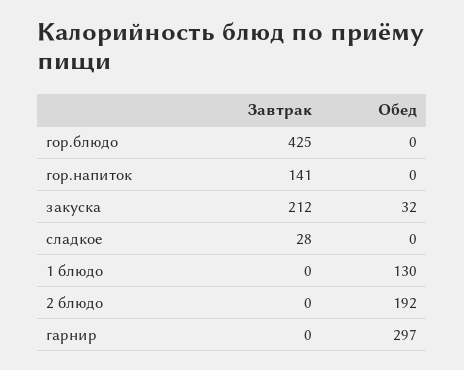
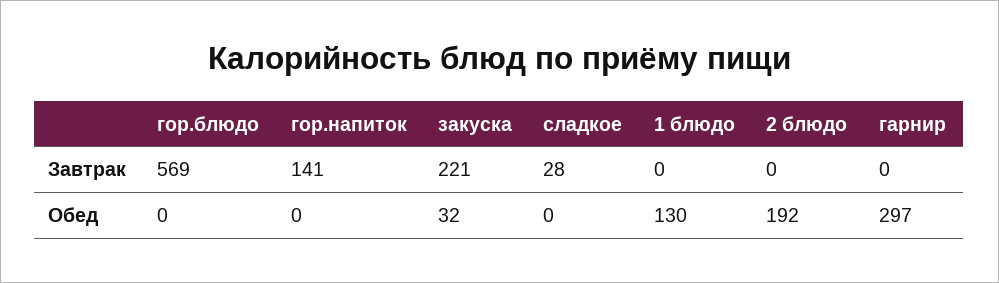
Завтрак, гор.блюдо: 425 -> 569
Завтрак, закуска: 212 -> 221

